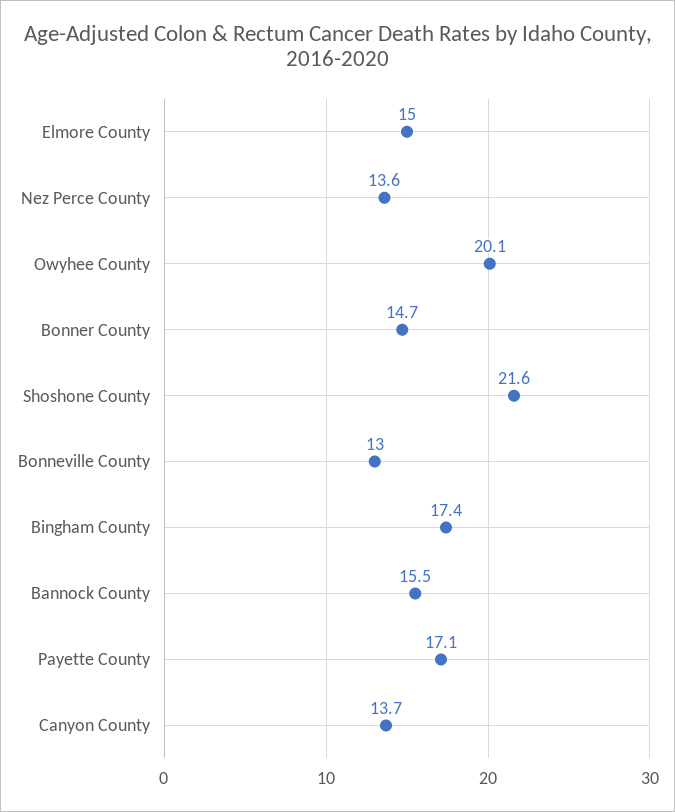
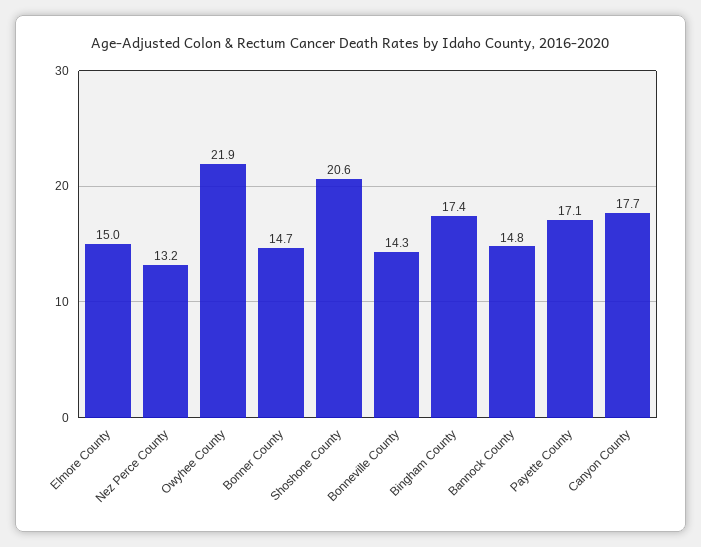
Nez Perce County: 13.6 -> 13.2
Owyhee County: 20.1 -> 21.9
Shoshone County: 21.6 -> 20.6
Bonneville County: 13 -> 14.3
Bannock County: 15.5 -> 14.8
Canyon County: 13.7 -> 17.7

